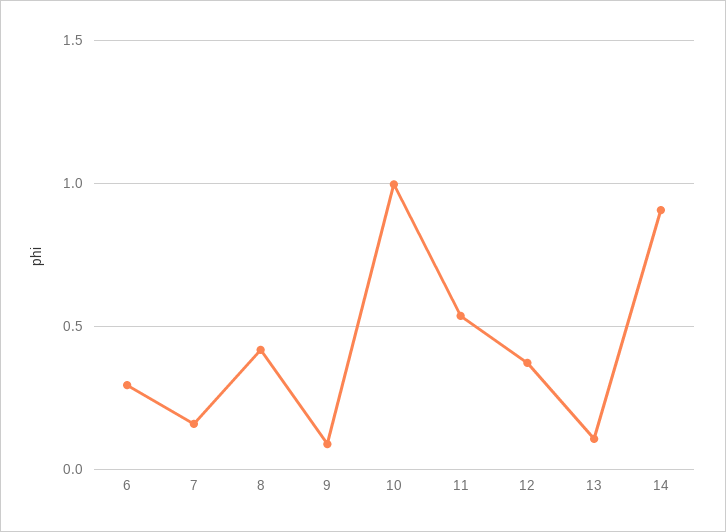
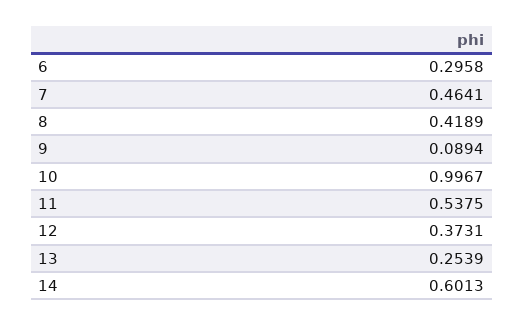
7: 0.15 -> 0.4641
13: 0.1 -> 0.2539
14: 0.9 -> 0.6013

